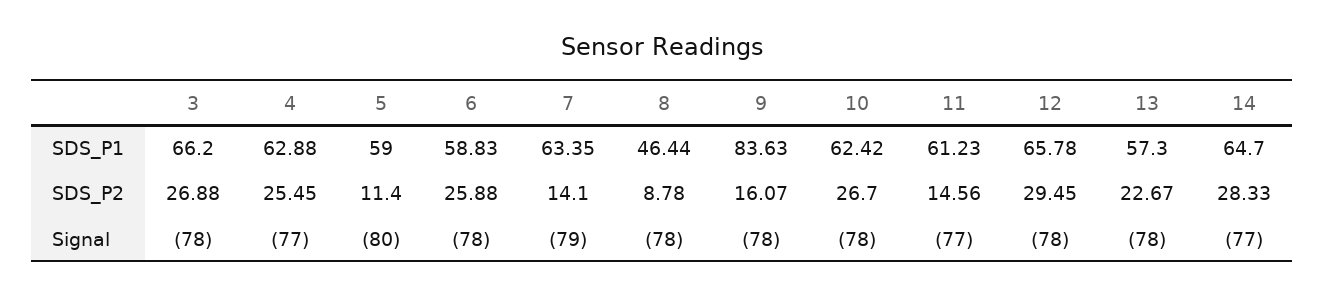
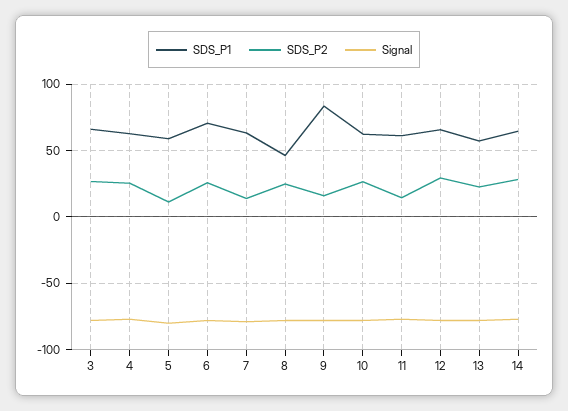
SDS_P1, 6: 58.83 -> 70
SDS_P2, 8: 8.78 -> 25

